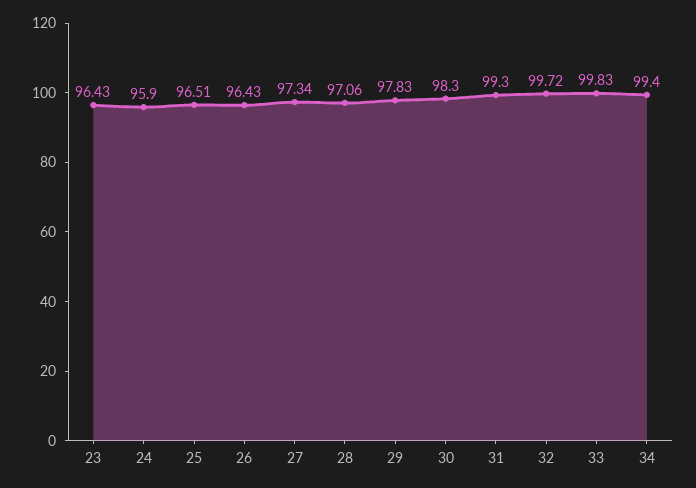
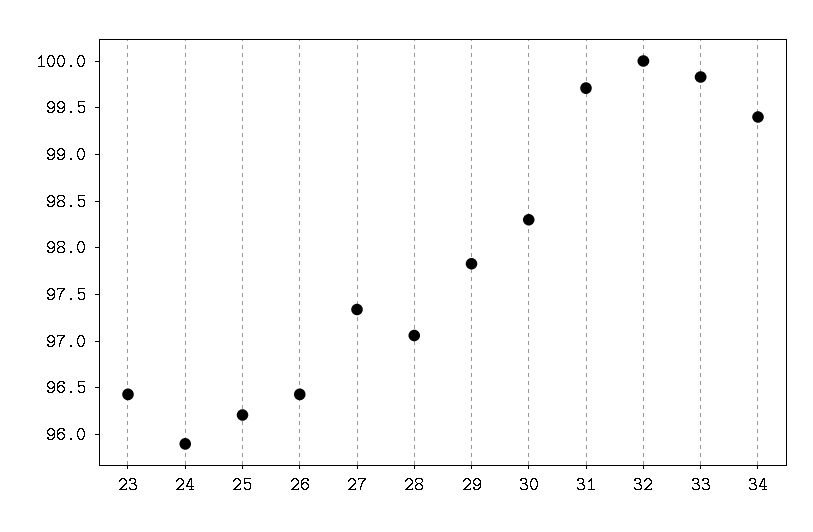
25: 96.51 -> 96.2
31: 99.3 -> 99.7
32: 99.72 -> 100

